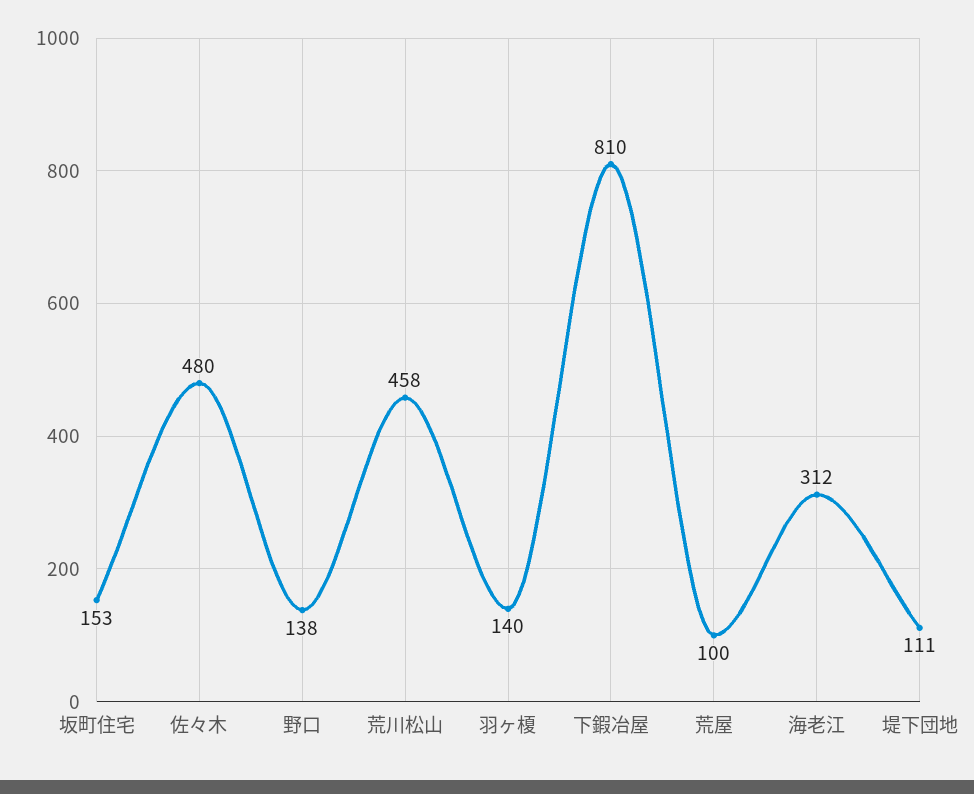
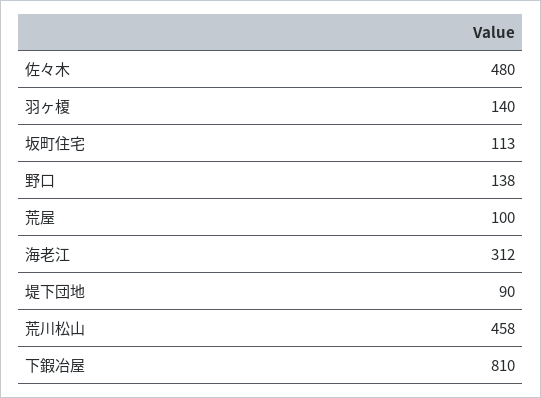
坂町住宅: 153 -> 113
堤下団地: 111 -> 90

